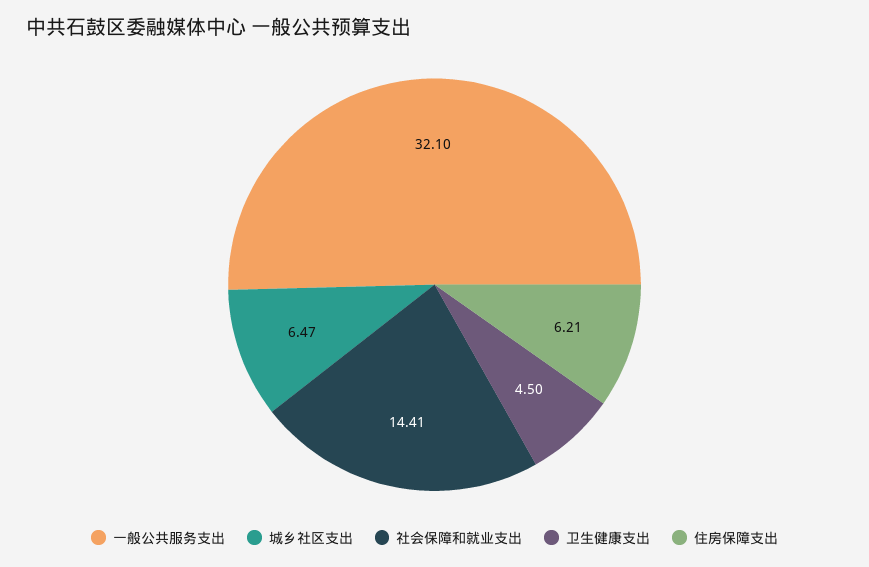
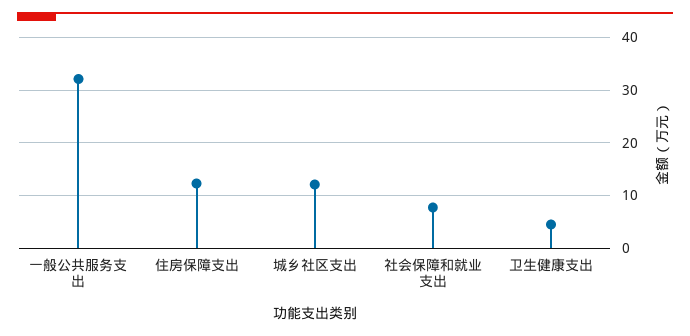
城乡社区支出: 6.47 -> 12
社会保障和就业支出: 14.41 -> 8
住房保障支出: 6.21 -> 12

